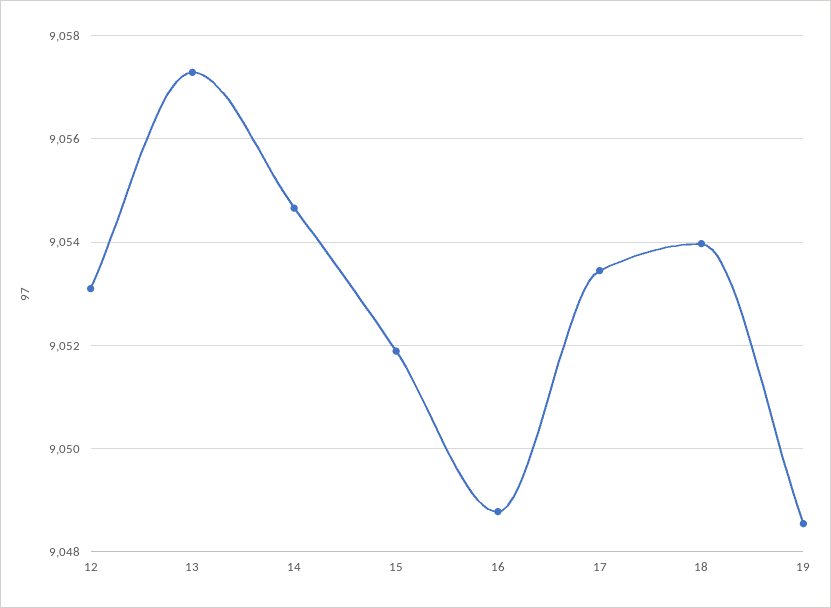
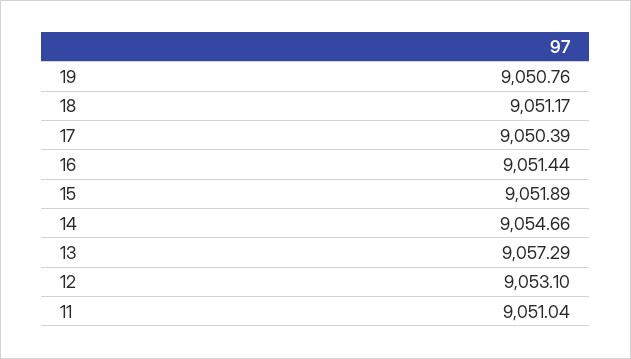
16: 9048.8 -> 9051.44
17: 9053.4 -> 9050.39
18: 9054 -> 9051.17
19: 9048.6 -> 9050.76
11: none -> 9051.04

